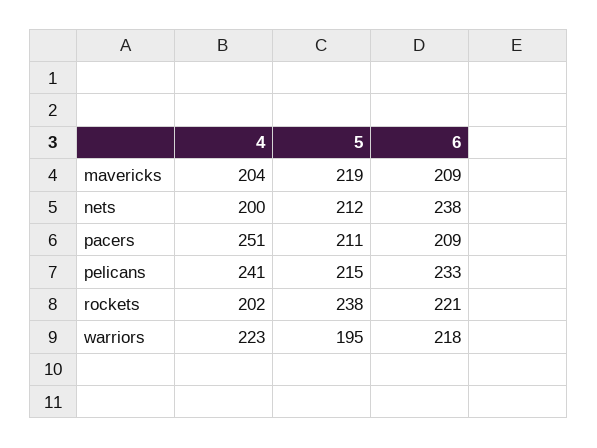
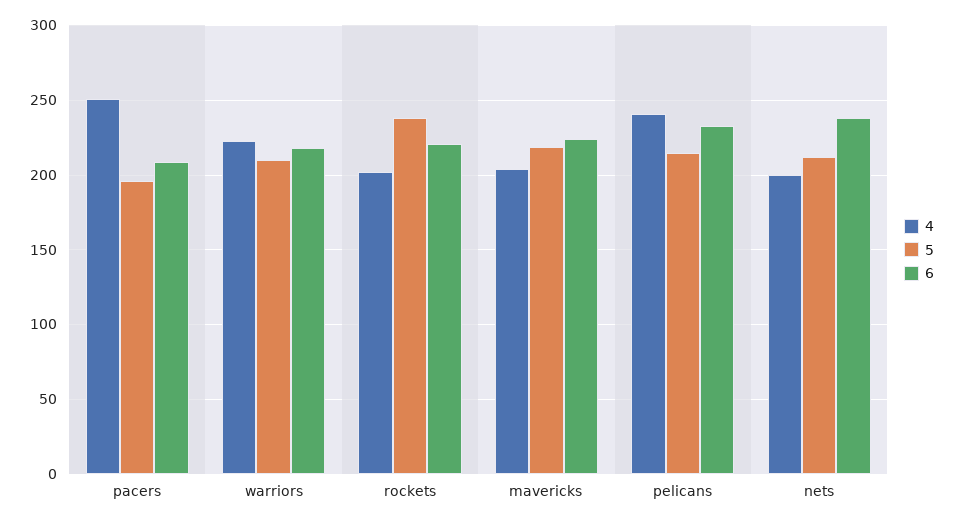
6, mavericks: 209 -> 225
5, pacers: 211 -> 195
5, warriors: 195 -> 210

